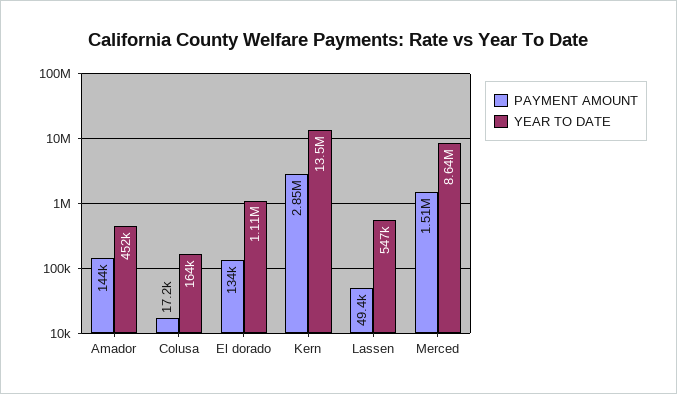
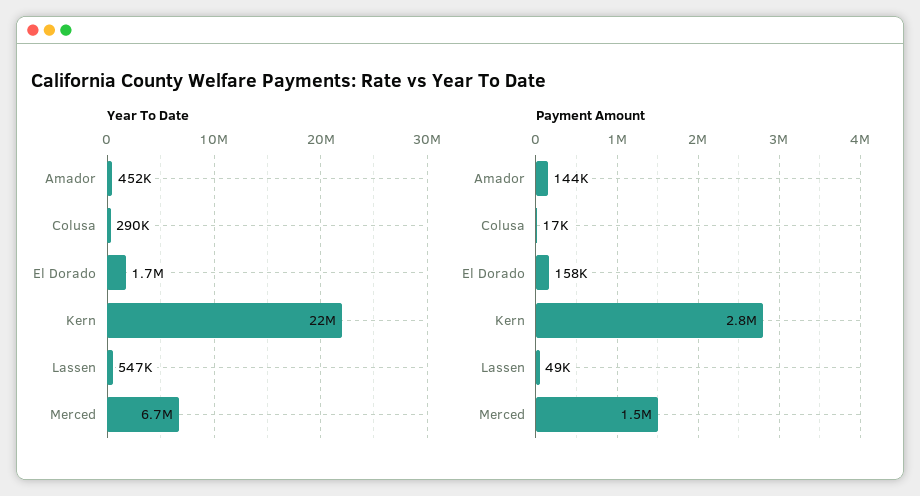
YEAR TO DATE, Colusa: 164000 -> 290000
PAYMENT AMOUNT, El dorado: 134000 -> 158000
YEAR TO DATE, El dorado: 1110000 -> 1700000
YEAR TO DATE, Kern: 13500000 -> 22000000
YEAR TO DATE, Merced: 8640000 -> 6700000

